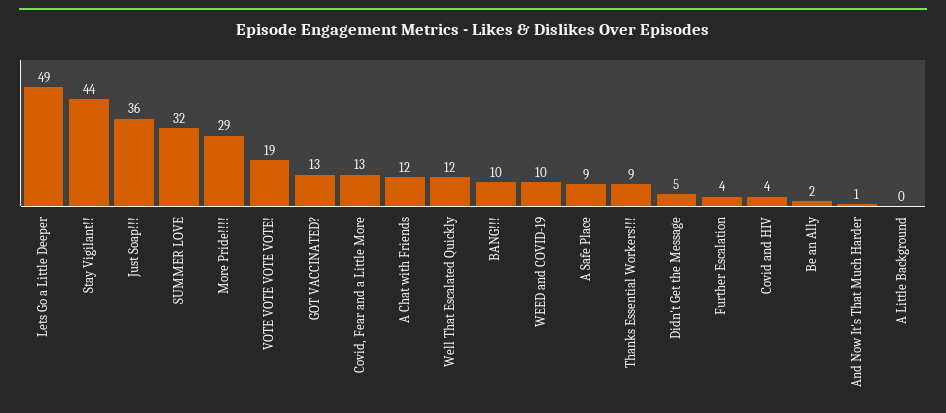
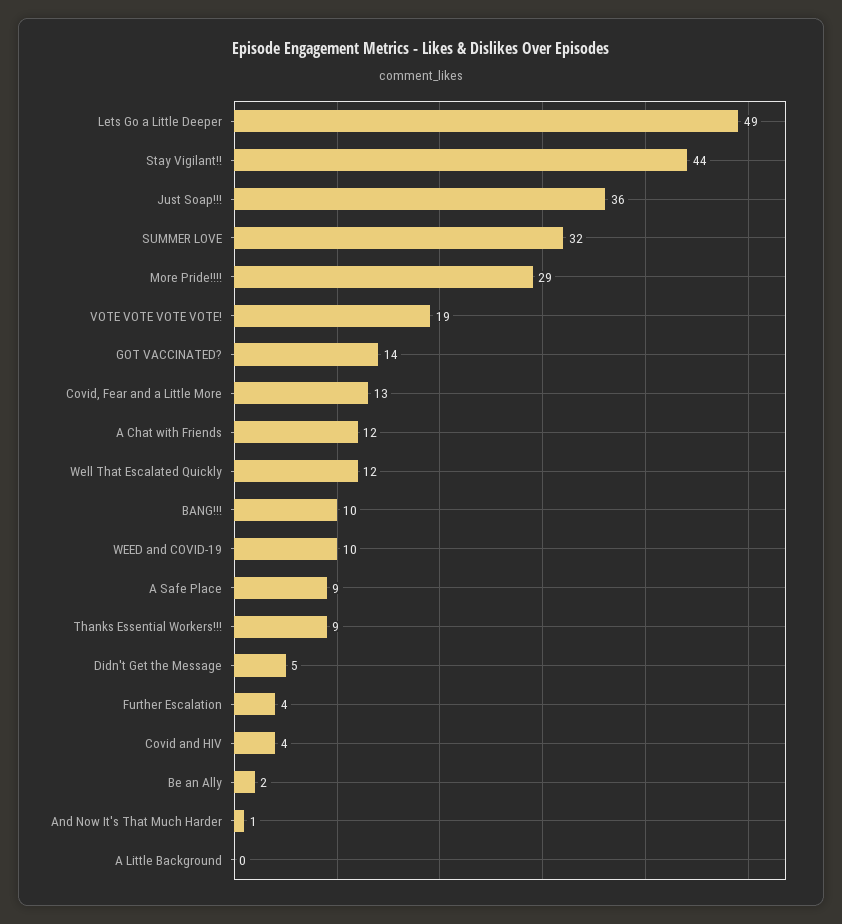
GOT VACCINATED?: 13 -> 14

